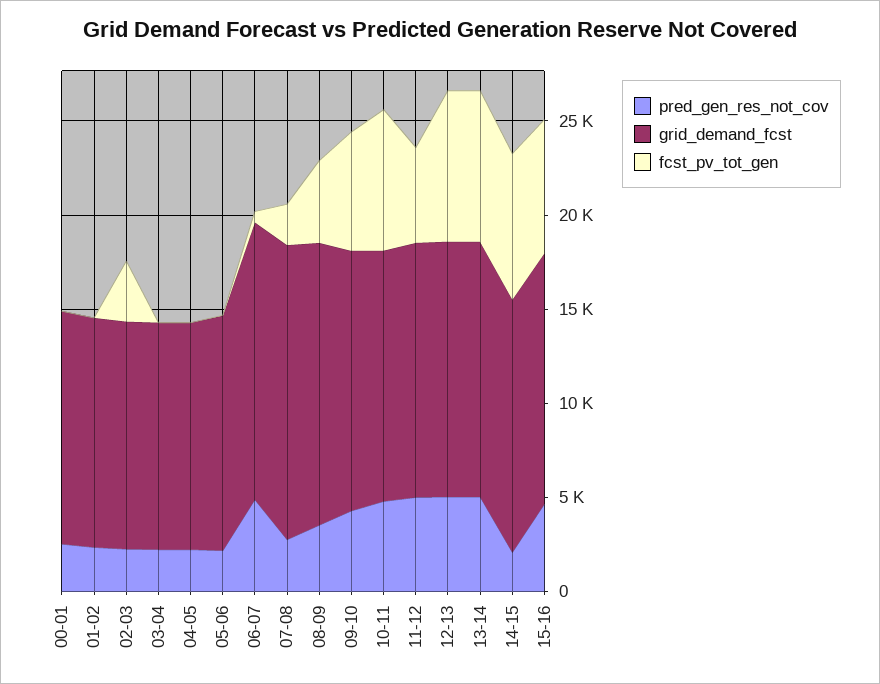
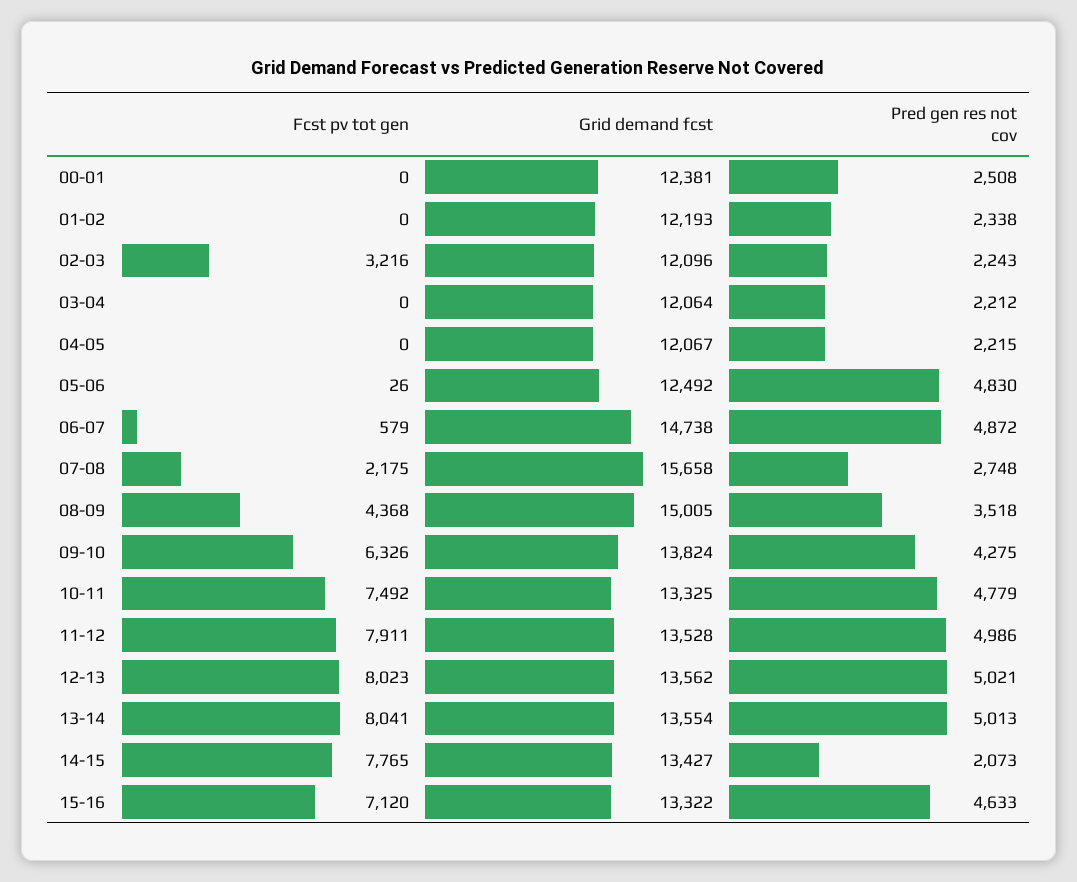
pred_gen_res_not_cov, 05-06: 2000 -> 4830
fcst_pv_tot_gen, 11-12: 5000 -> 7911

